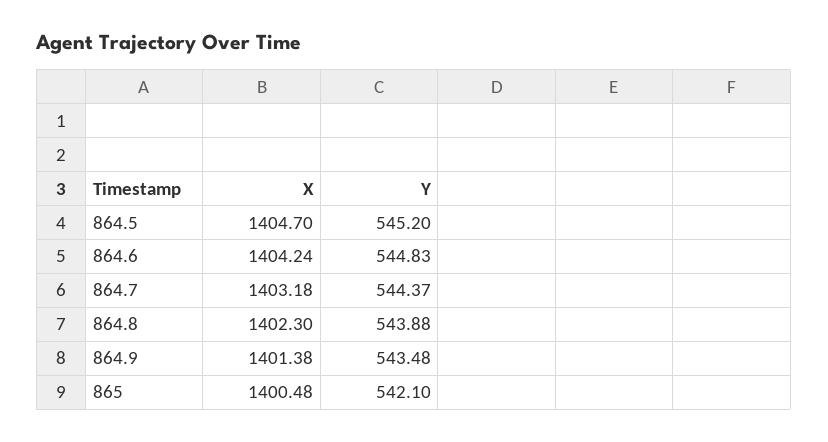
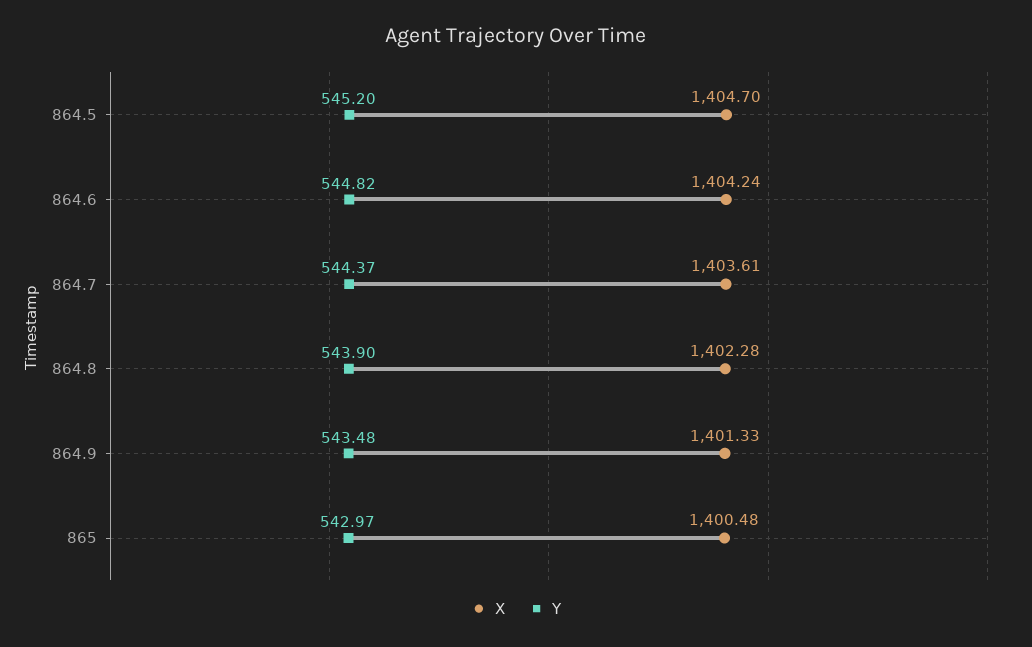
Y, 864.6: 544.83 -> 544.82
X, 864.7: 1403.18 -> 1403.61
X, 864.8: 1402.3 -> 1402.28
Y, 864.8: 543.88 -> 543.9
X, 864.9: 1401.38 -> 1401.33
Y, 865: 542.1 -> 542.97

